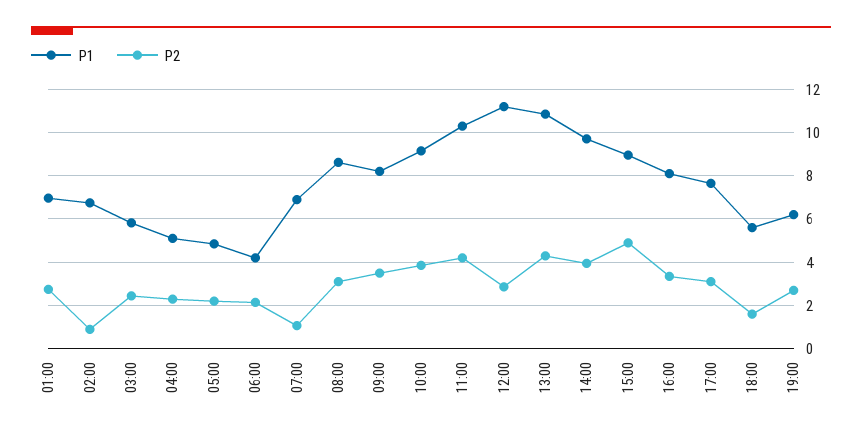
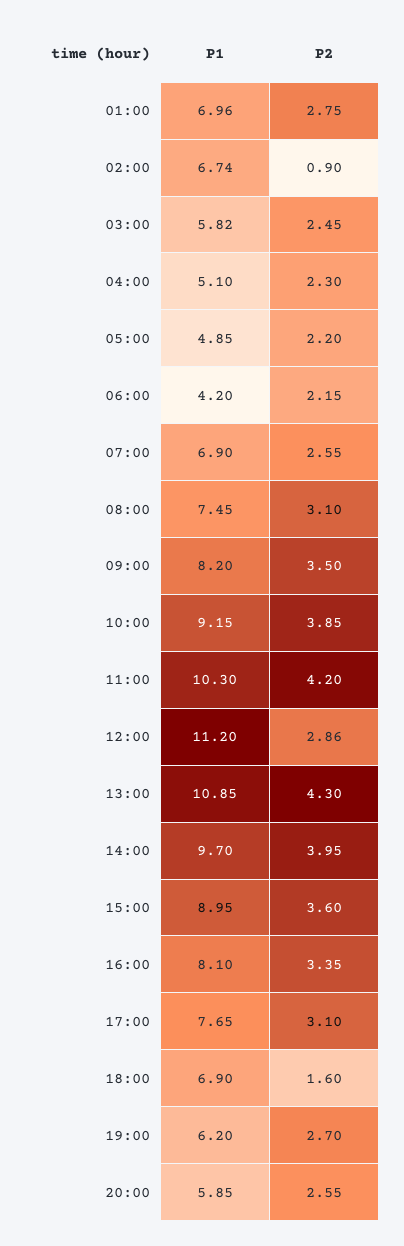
P2, 07:00: 1 -> 2.55
P1, 08:00: 8.5 -> 7.45
P2, 15:00: 5 -> 3.6
P1, 18:00: 5.5 -> 6.9
P1, 20:00: none -> 5.85
P2, 20:00: none -> 2.55

